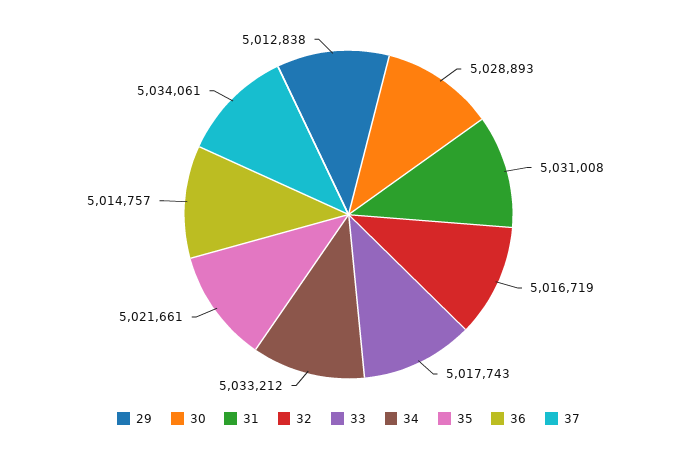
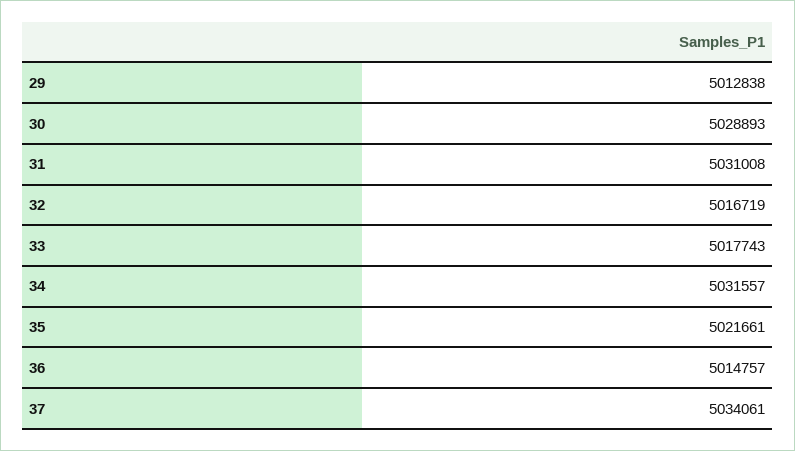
34: 5033212 -> 5031557

